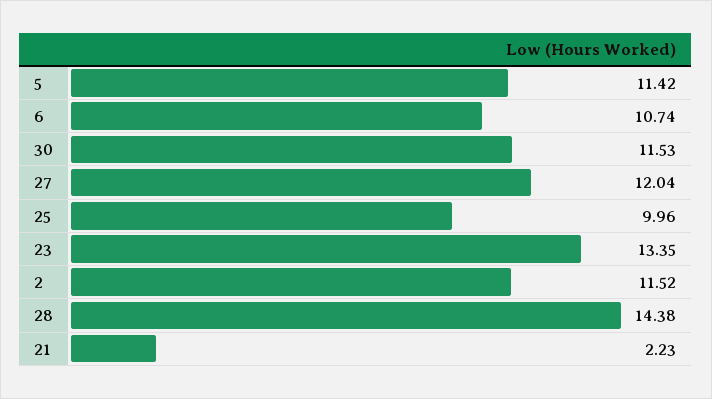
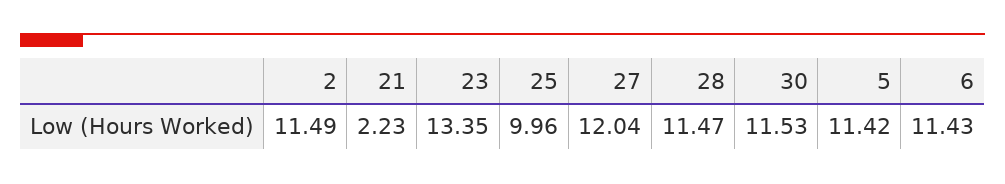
6: 10.74 -> 11.43
2: 11.52 -> 11.49
28: 14.38 -> 11.47

